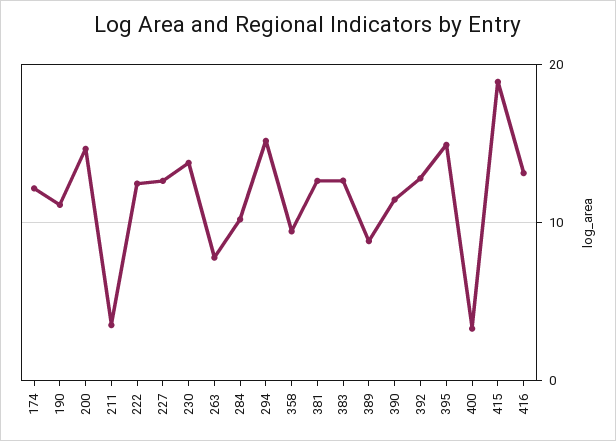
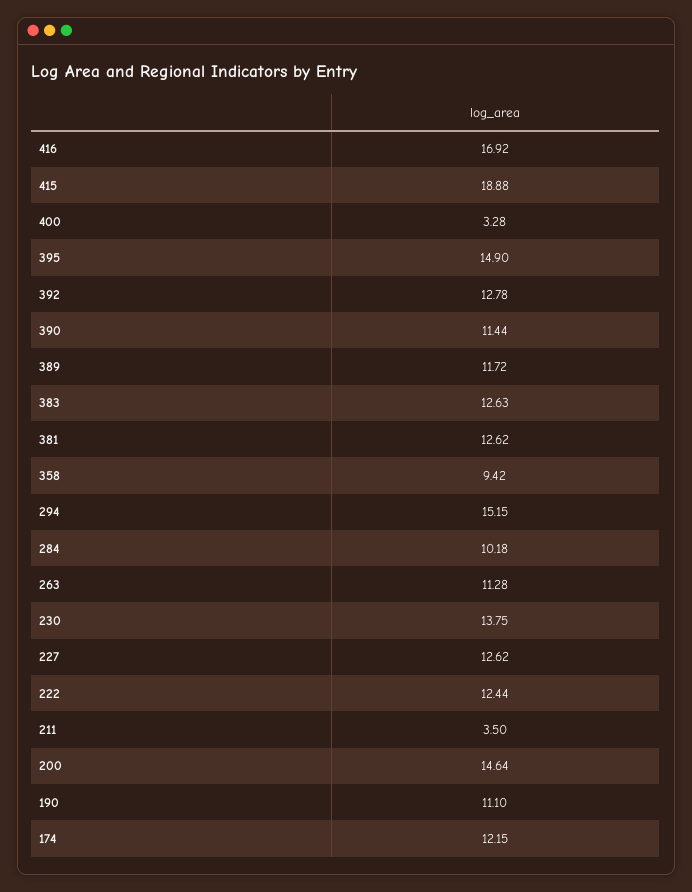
263: 8 -> 11.28
389: 9 -> 11.72
416: 13 -> 16.92

